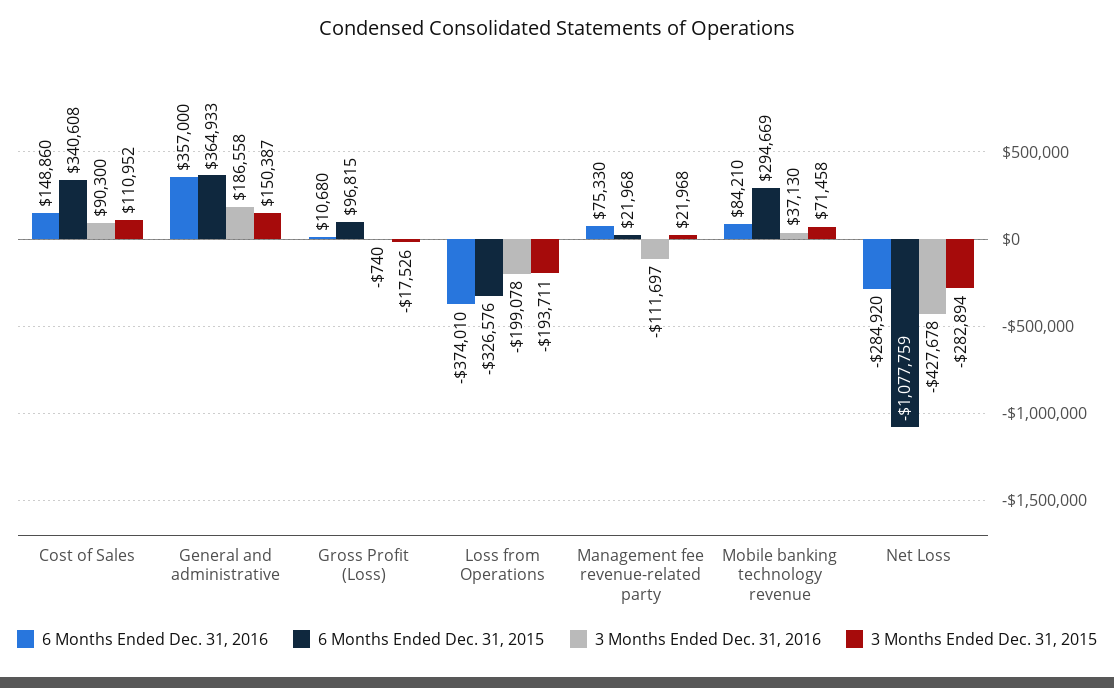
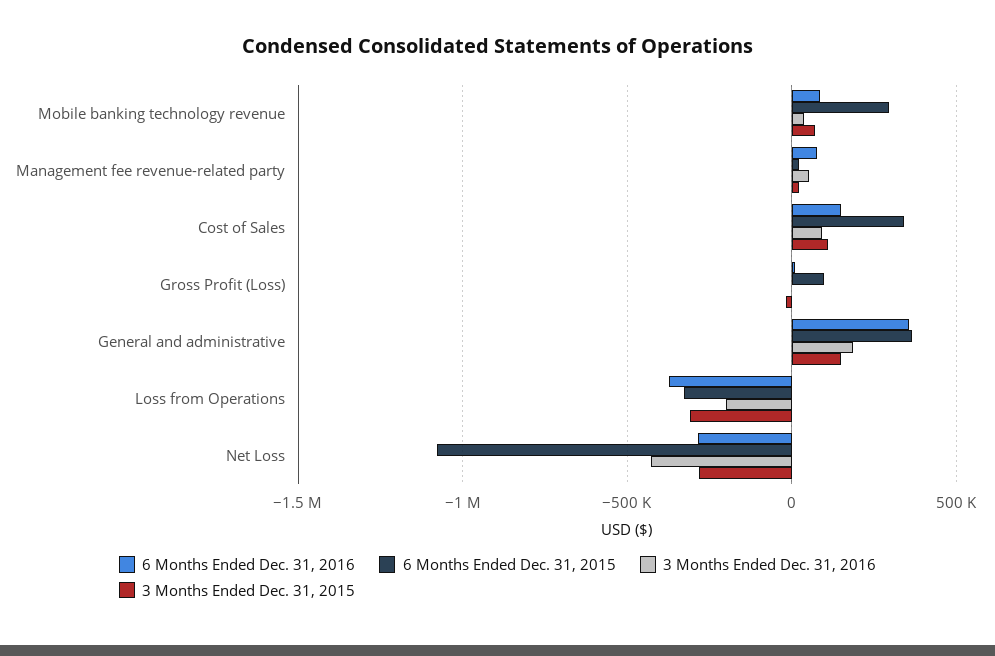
3 Months Ended Dec. 31, 2015, Loss from Operations: -193711 -> -300000
3 Months Ended Dec. 31, 2016, Management fee revenue-related party: -111697 -> 50000

